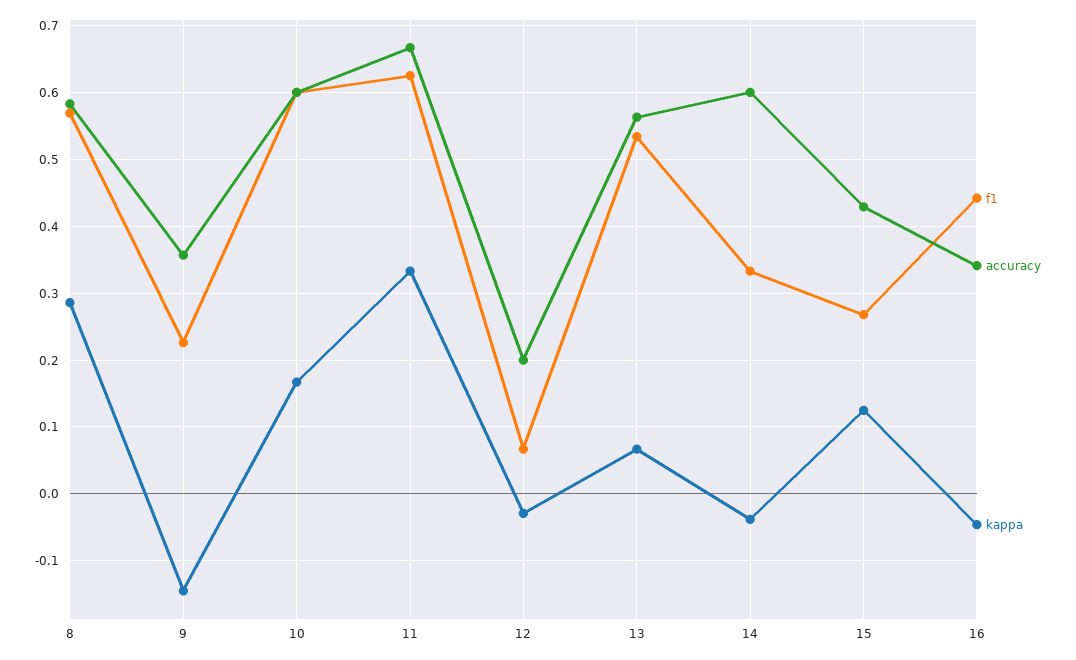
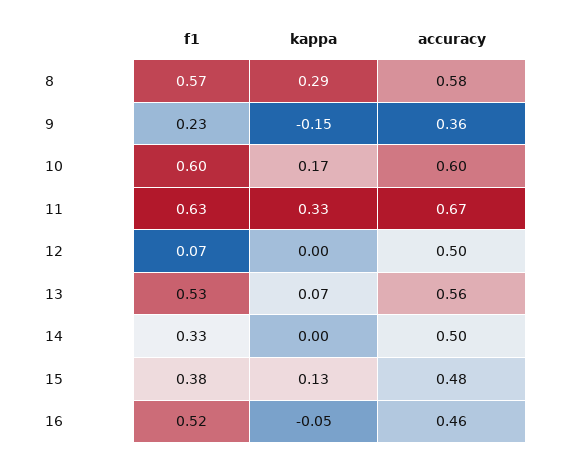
accuracy, 12: 0.2 -> 0.5
kappa, 12: -0.03 -> 0
accuracy, 14: 0.6 -> 0.5
kappa, 14: -0.04 -> 0
f1, 15: 0.27 -> 0.38
accuracy, 15: 0.43 -> 0.48
f1, 16: 0.44 -> 0.52
accuracy, 16: 0.34 -> 0.46

